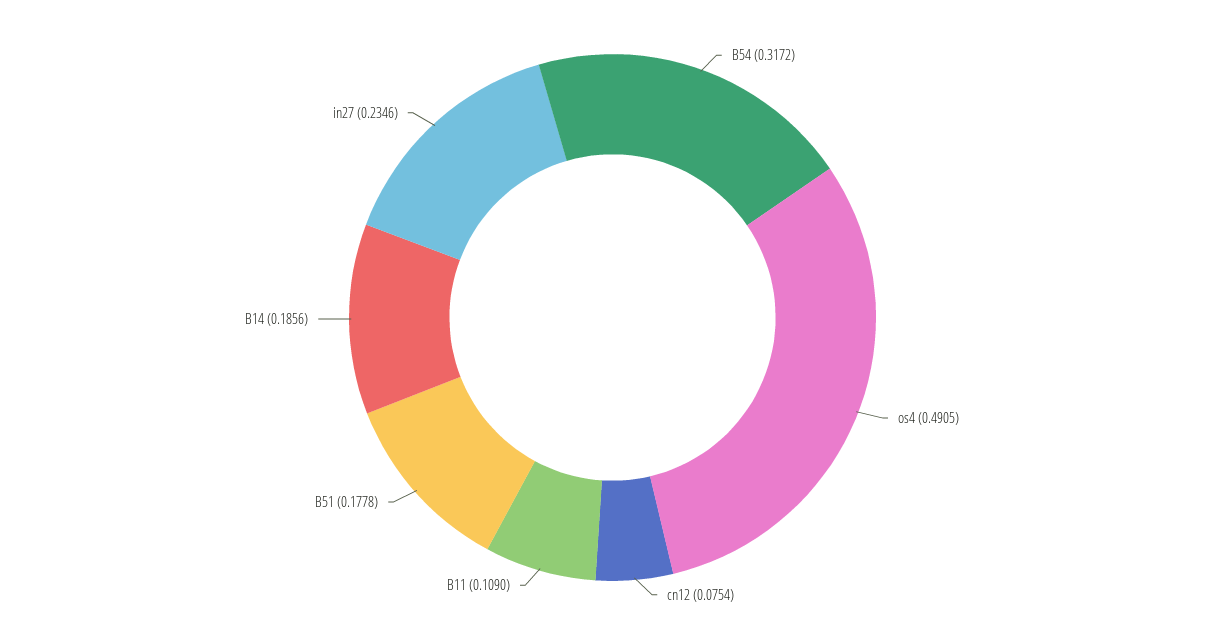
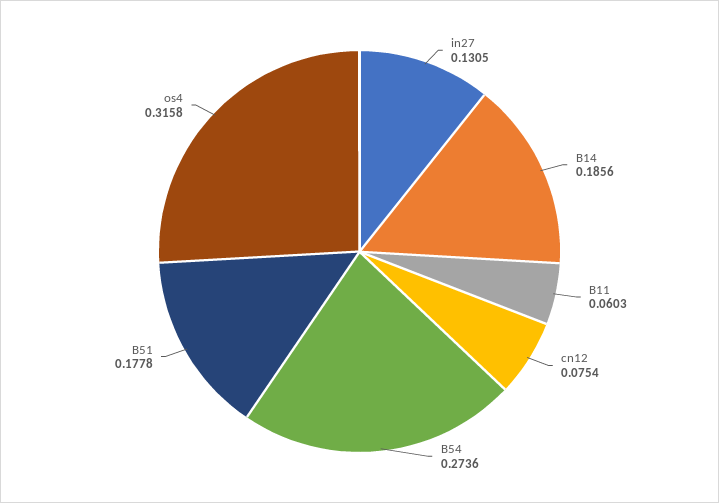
B54: 0.3172 -> 0.2736
os4: 0.4905 -> 0.3158
B11: 0.109 -> 0.0603
in27: 0.2346 -> 0.1305

